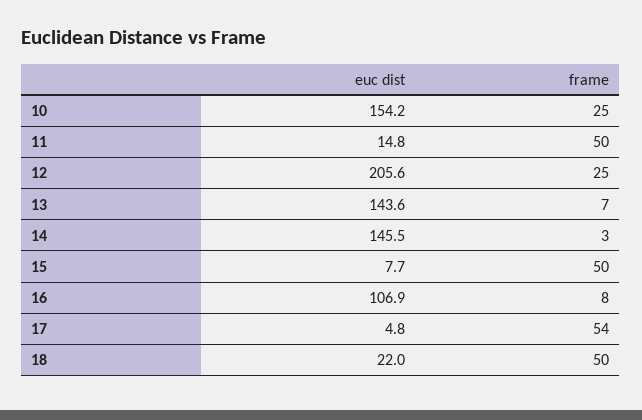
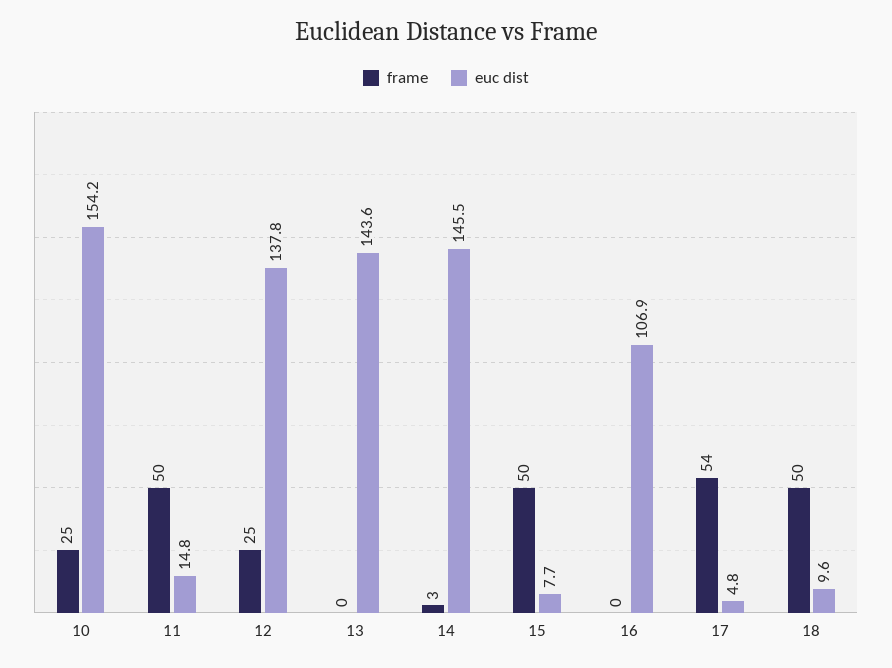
euc dist, 12: 205.6 -> 137.8
frame, 13: 7 -> 0
frame, 16: 8 -> 0
euc dist, 18: 22 -> 9.6

